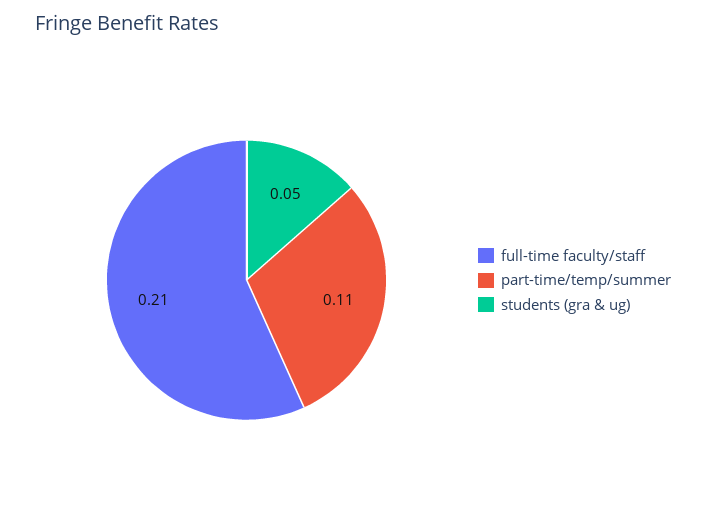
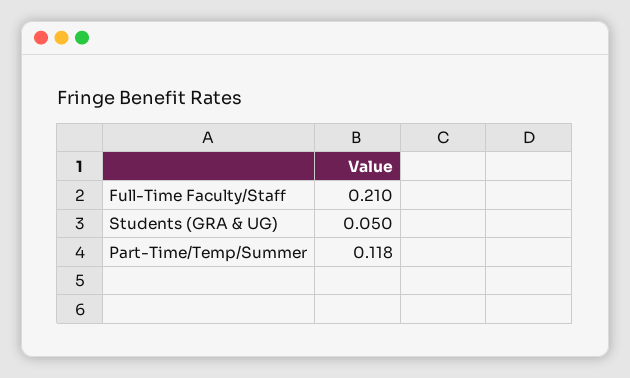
part-time/temp/summer: 0.11 -> 0.118

